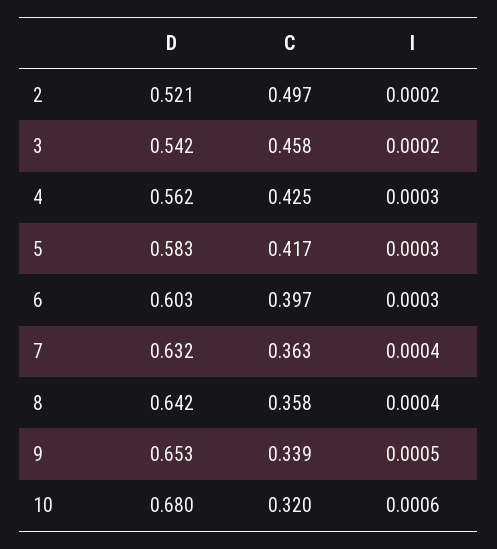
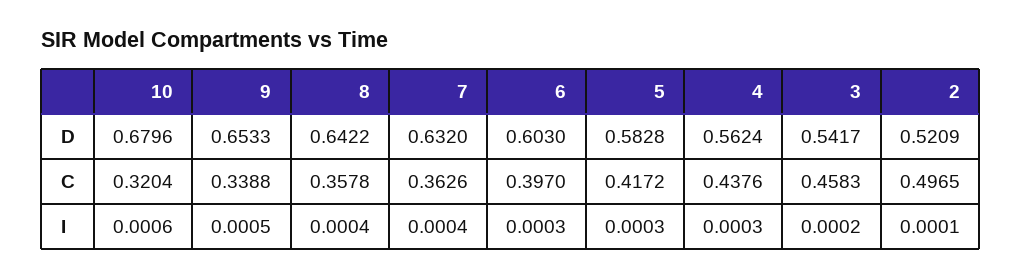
I, 2: 0.0002 -> 0.0001
C, 4: 0.425 -> 0.4376

